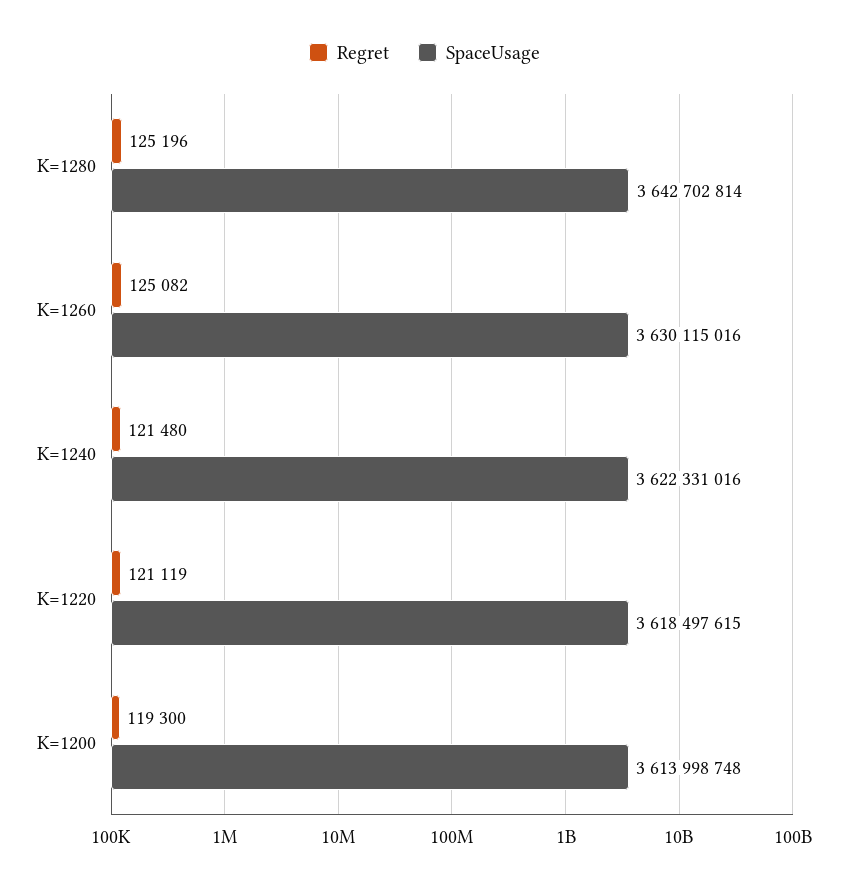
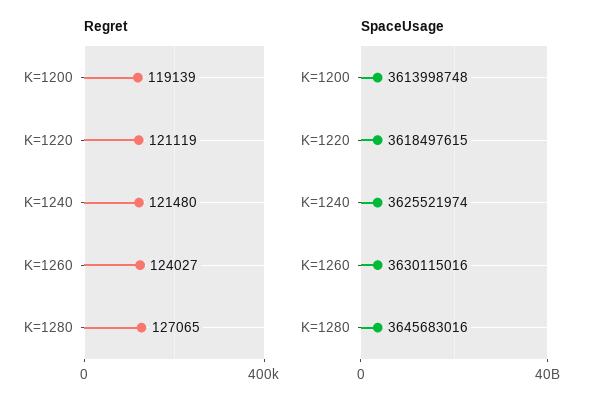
Regret, K=1280: 125196 -> 127065
SpaceUsage, K=1280: 3642702814 -> 3645683016
Regret, K=1260: 125082 -> 124027
SpaceUsage, K=1240: 3622331016 -> 3625521974
Regret, K=1200: 119300 -> 119139

